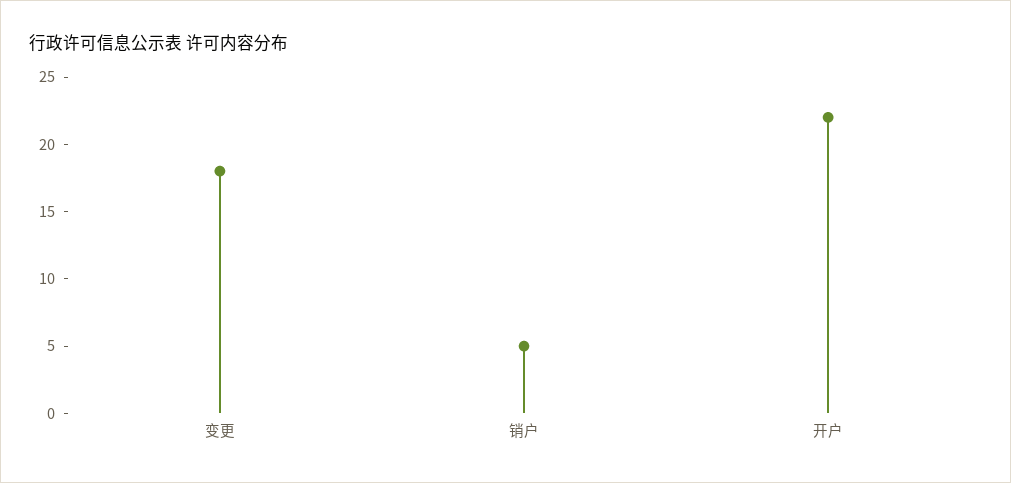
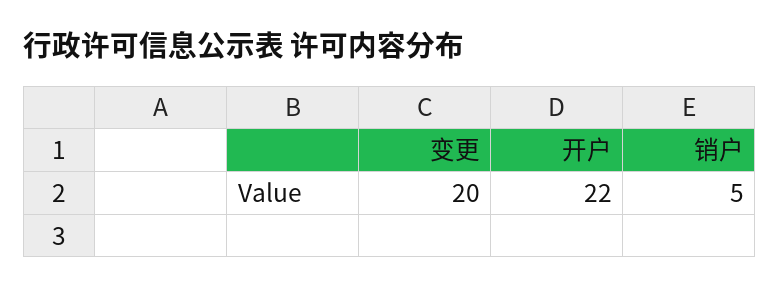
变更: 18 -> 20

